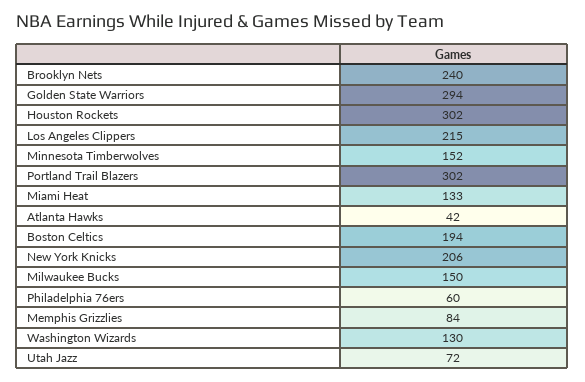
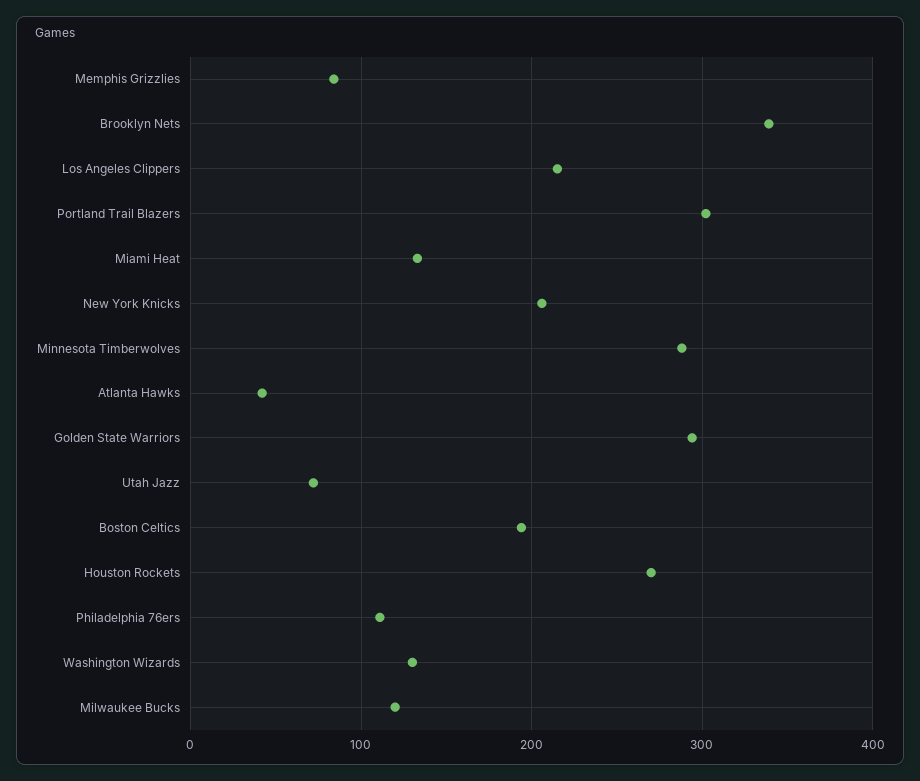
Brooklyn Nets: 240 -> 340
Houston Rockets: 302 -> 270
Minnesota Timberwolves: 152 -> 290
Milwaukee Bucks: 150 -> 120
Philadelphia 76ers: 60 -> 110

